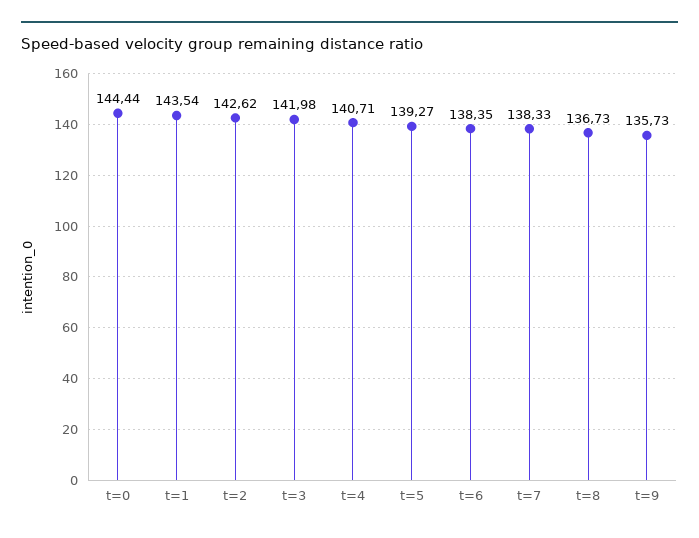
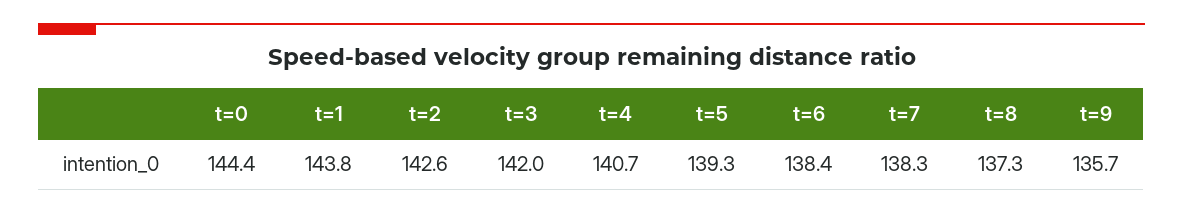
t=1: 143.54 -> 143.8
t=8: 136.73 -> 137.3

